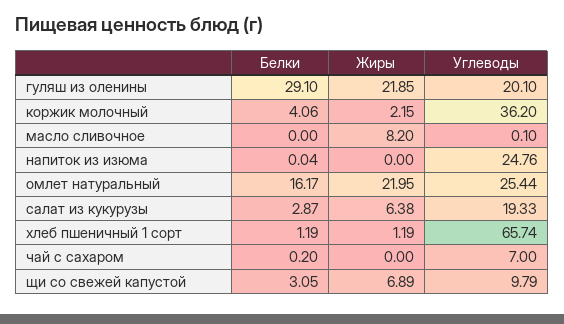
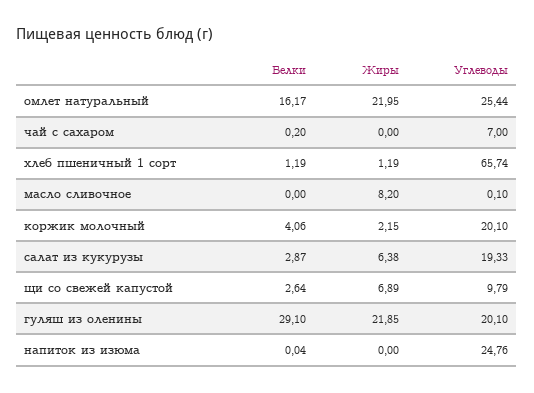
Углеводы, коржик молочный: 36.2 -> 20.1
Белки, щи со свежей капустой: 3.05 -> 2.64

